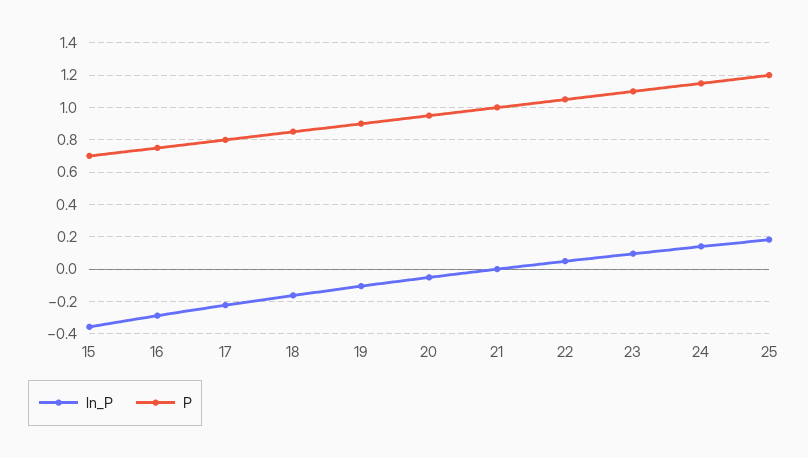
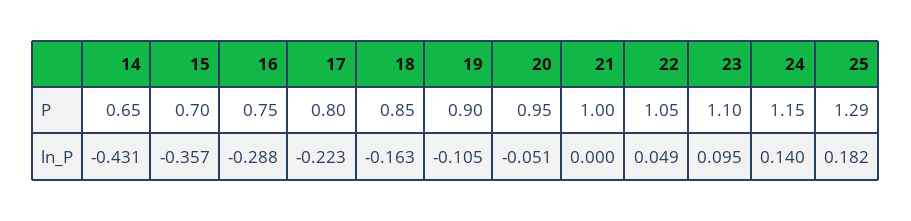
P, 25: 1.2 -> 1.29
P, 14: none -> 0.65
ln_P, 14: none -> -0.431

